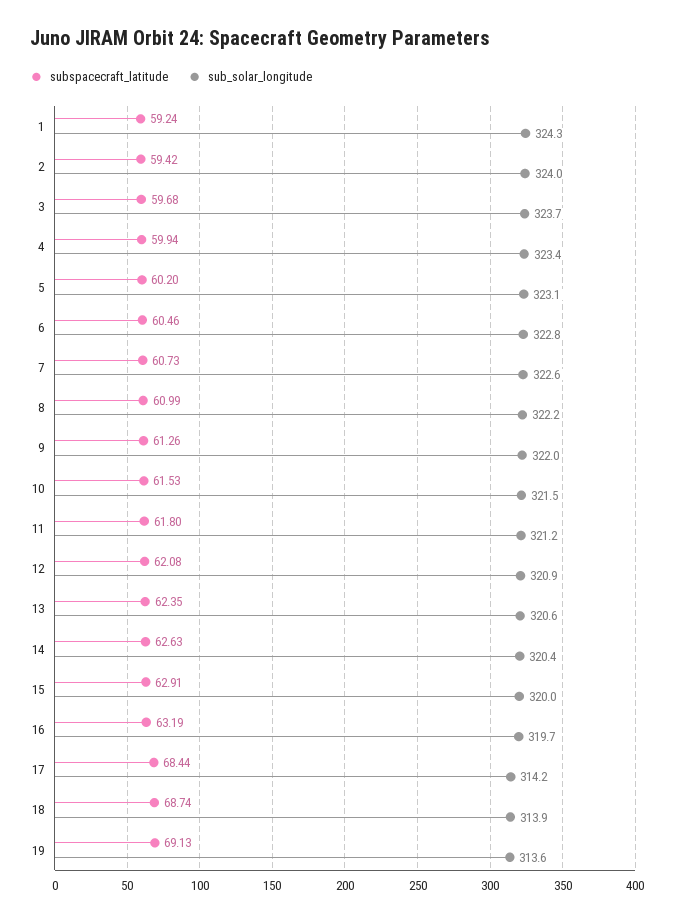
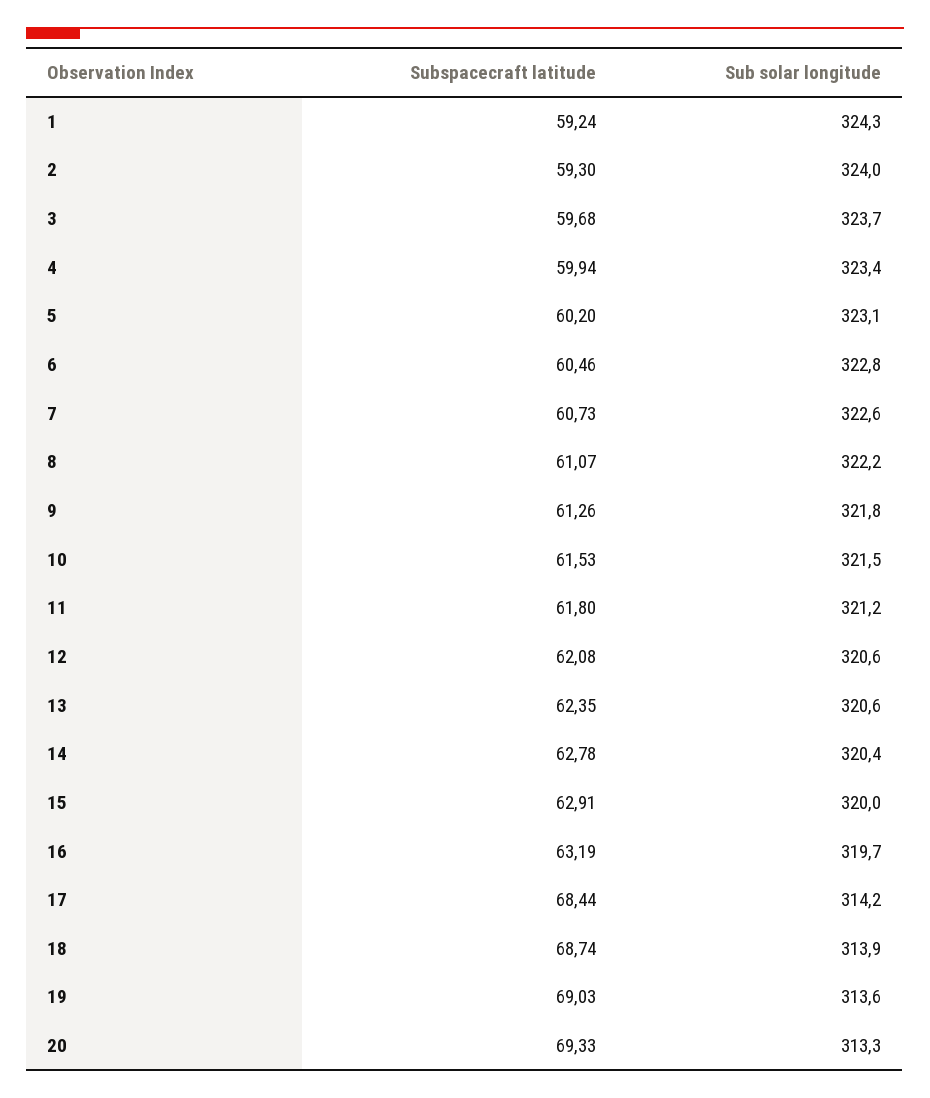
subspacecraft_latitude, 2: 59.42 -> 59.3
subspacecraft_latitude, 8: 60.99 -> 61.07
sub_solar_longitude, 9: 322 -> 321.8
sub_solar_longitude, 12: 320.9 -> 320.6
subspacecraft_latitude, 14: 62.63 -> 62.78
subspacecraft_latitude, 19: 69.13 -> 69.03
subspacecraft_latitude, 20: none -> 69.33
sub_solar_longitude, 20: none -> 313.3

